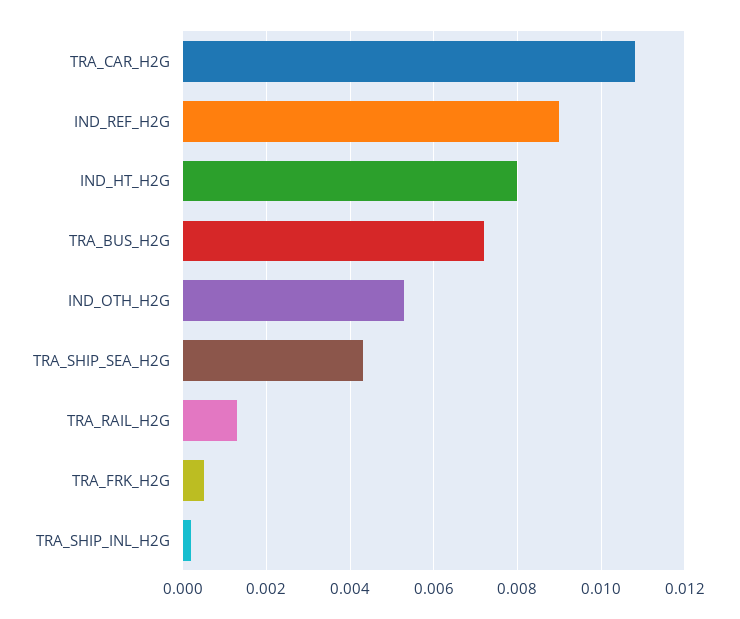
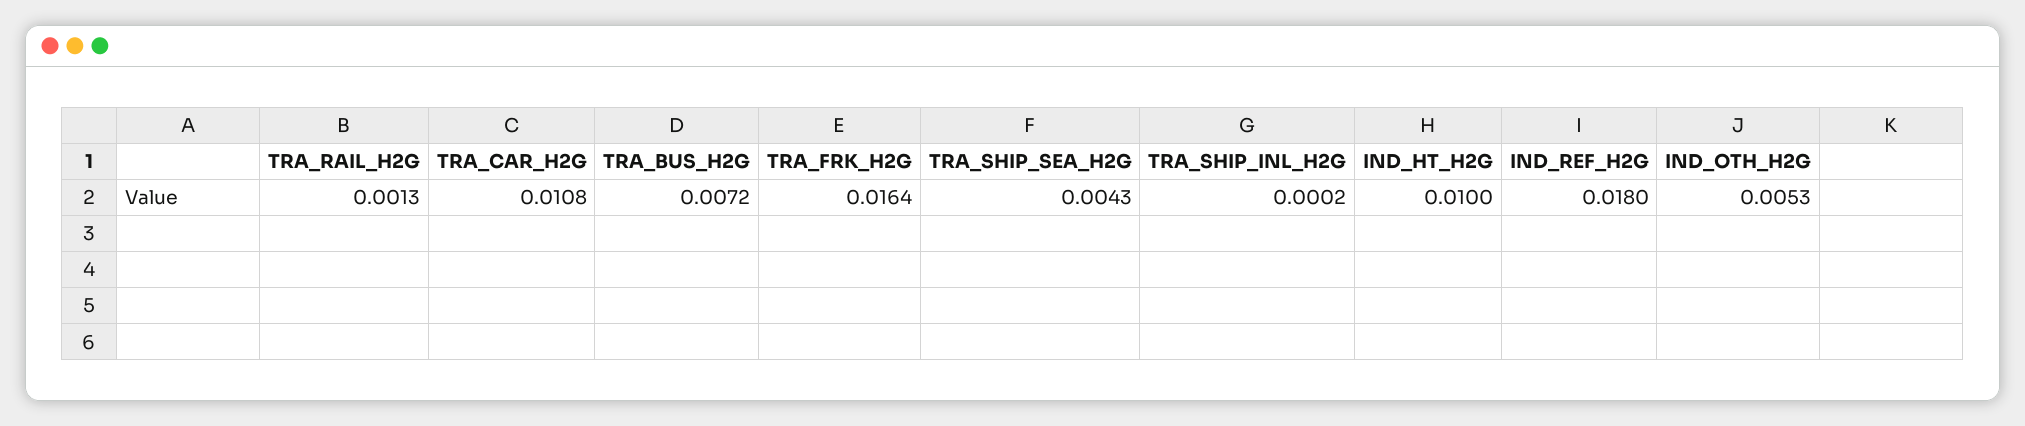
IND_REF_H2G: 0.009 -> 0.018
IND_HT_H2G: 0.008 -> 0.01
TRA_FRK_H2G: 0.0005 -> 0.0164

